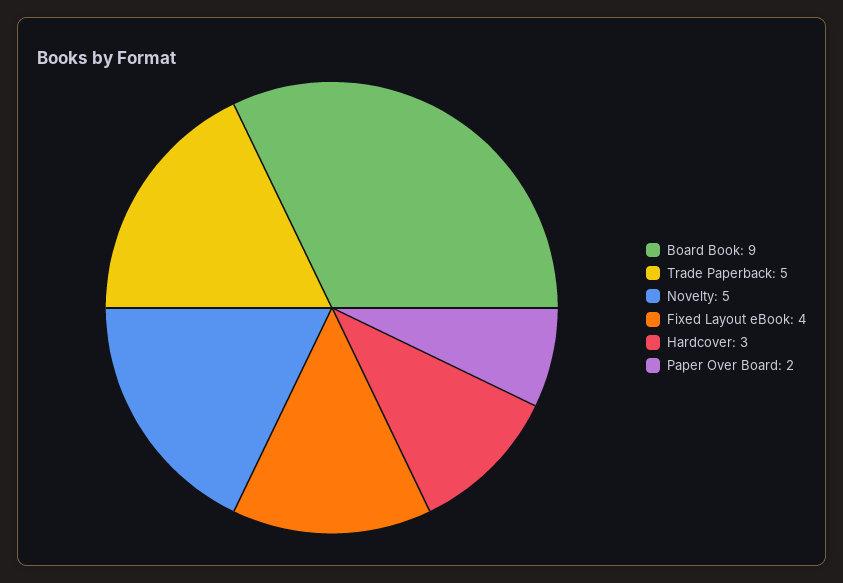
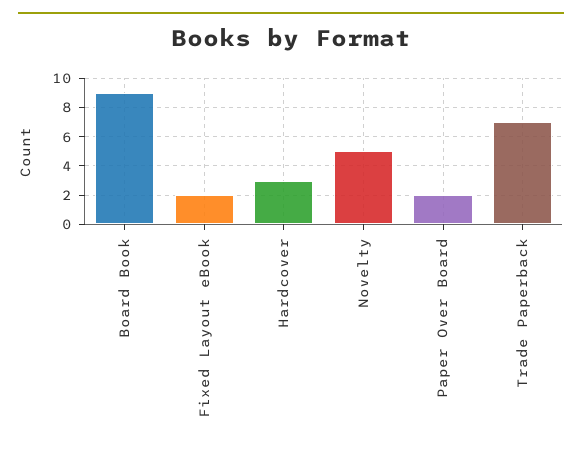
Trade Paperback: 5 -> 7
Fixed Layout eBook: 4 -> 2

